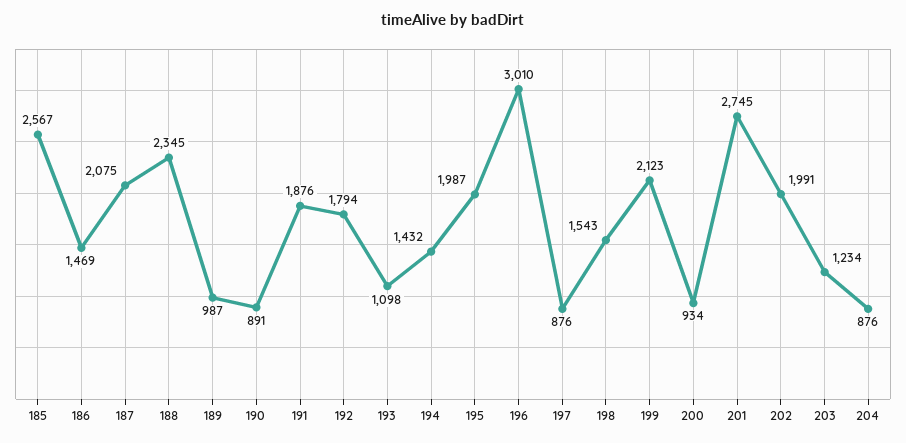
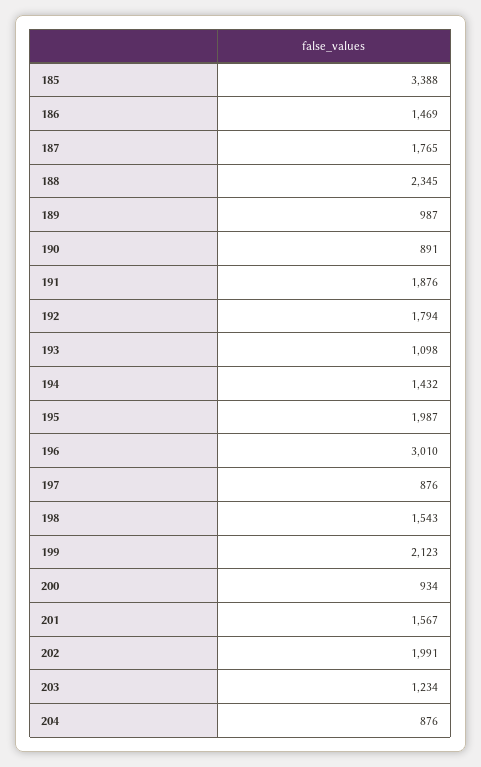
185: 2567 -> 3388
187: 2075 -> 1765
201: 2745 -> 1567

